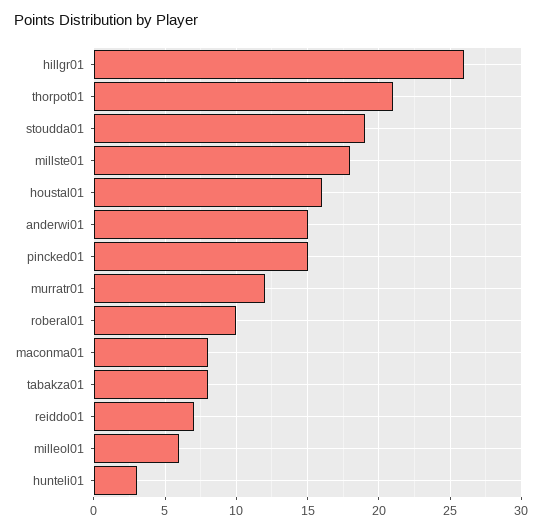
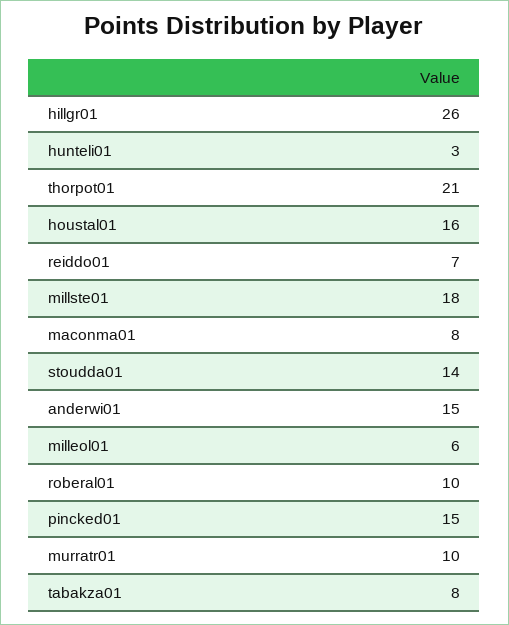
stoudda01: 19 -> 14
murratr01: 12 -> 10

